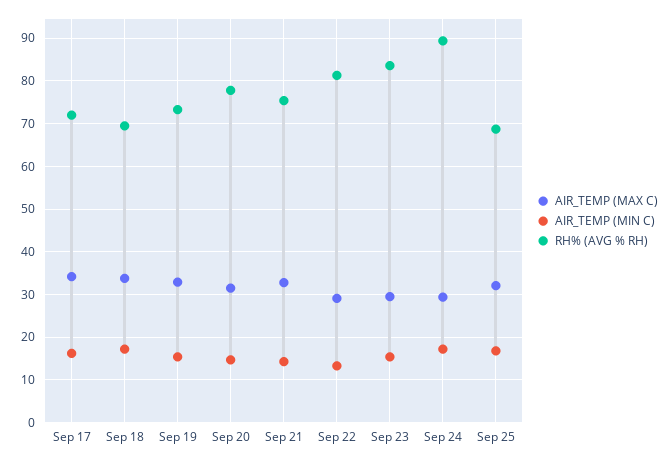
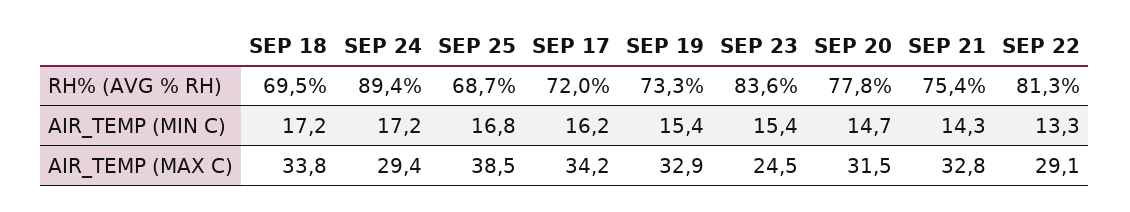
AIR_TEMP (MAX C), Sep 23: 30 -> 24.5
AIR_TEMP (MAX C), Sep 25: 32 -> 38.5

